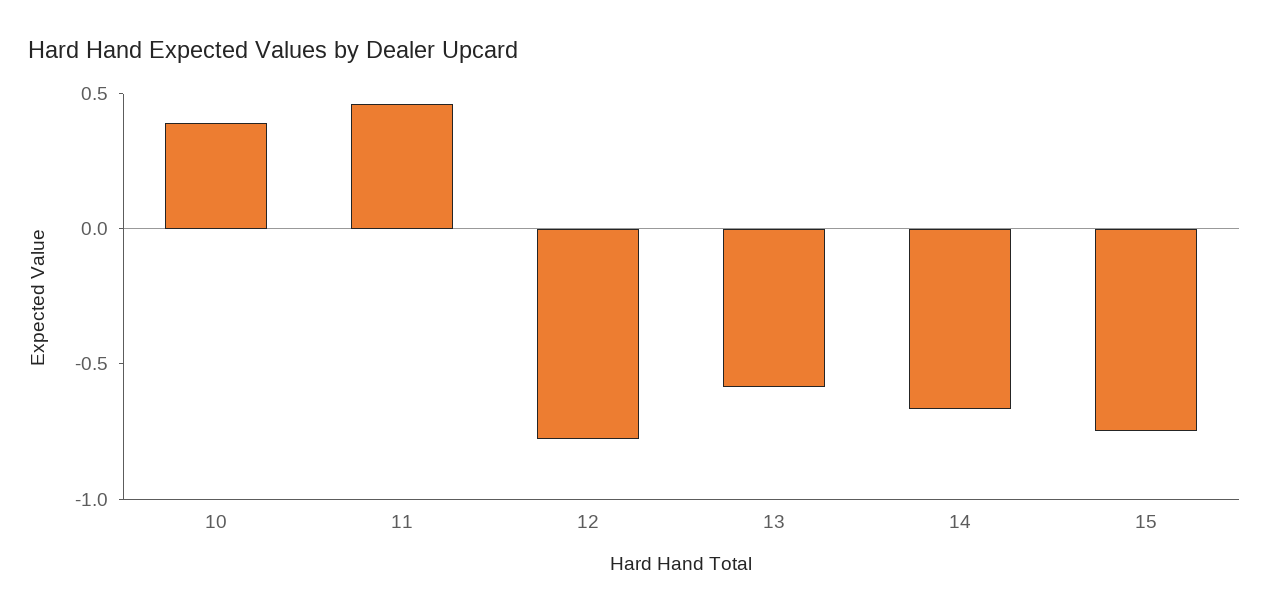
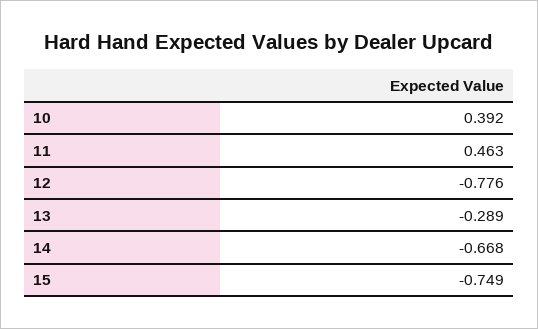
13: -0.6 -> -0.289

